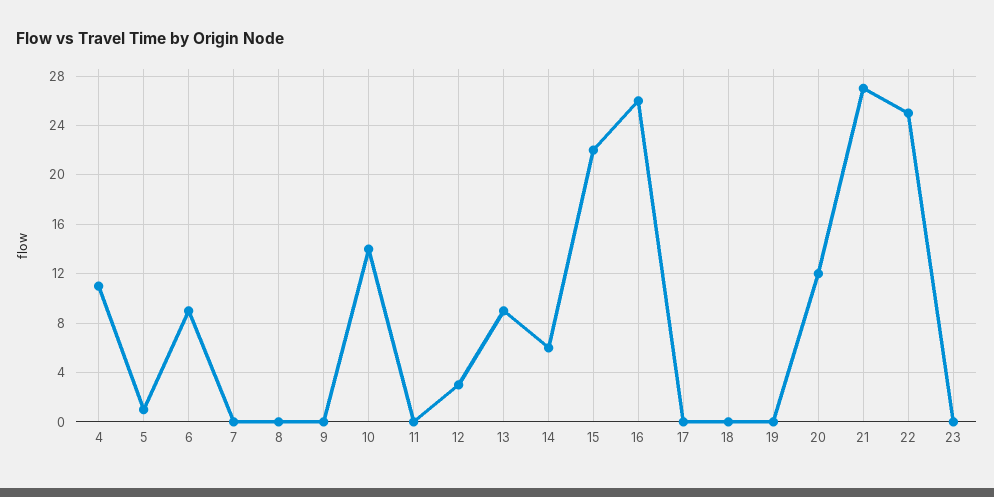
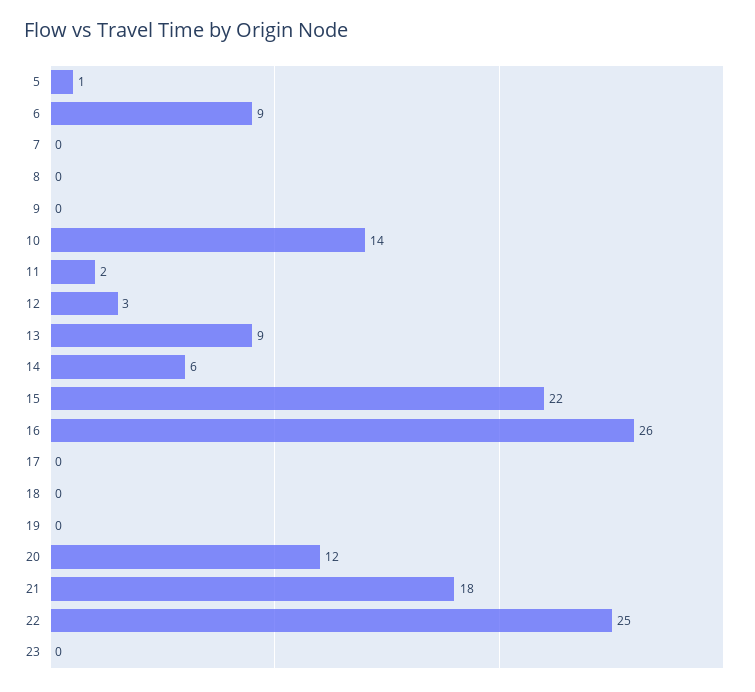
4: 11 -> none
11: 0 -> 2
21: 27 -> 18

